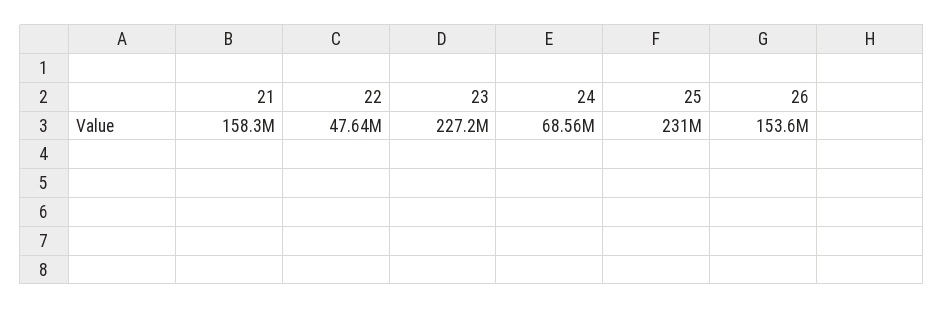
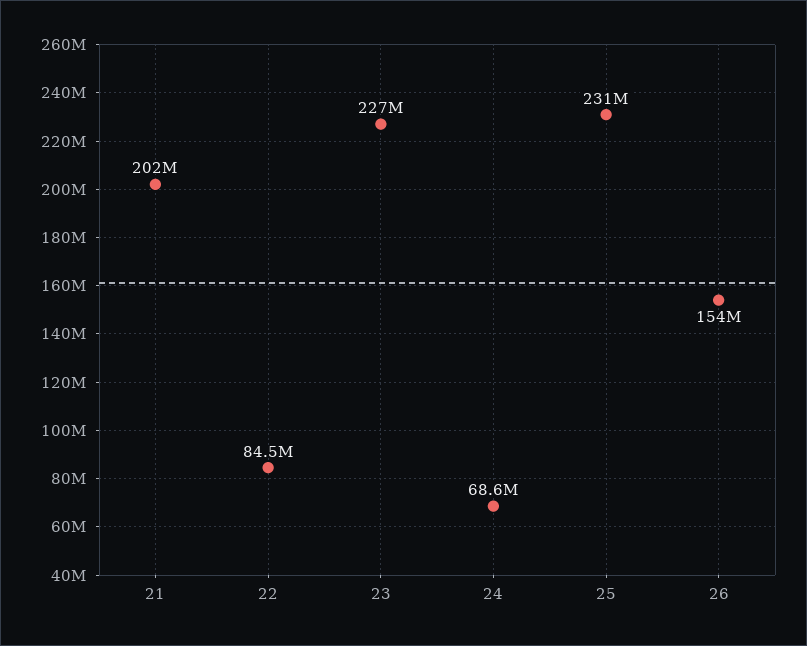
21: 158300000 -> 202000000
22: 47640000 -> 84500000

